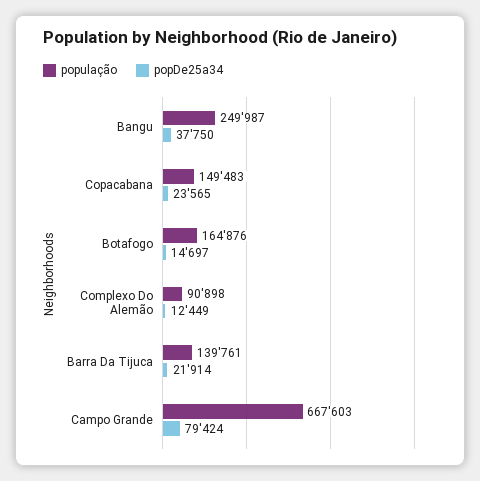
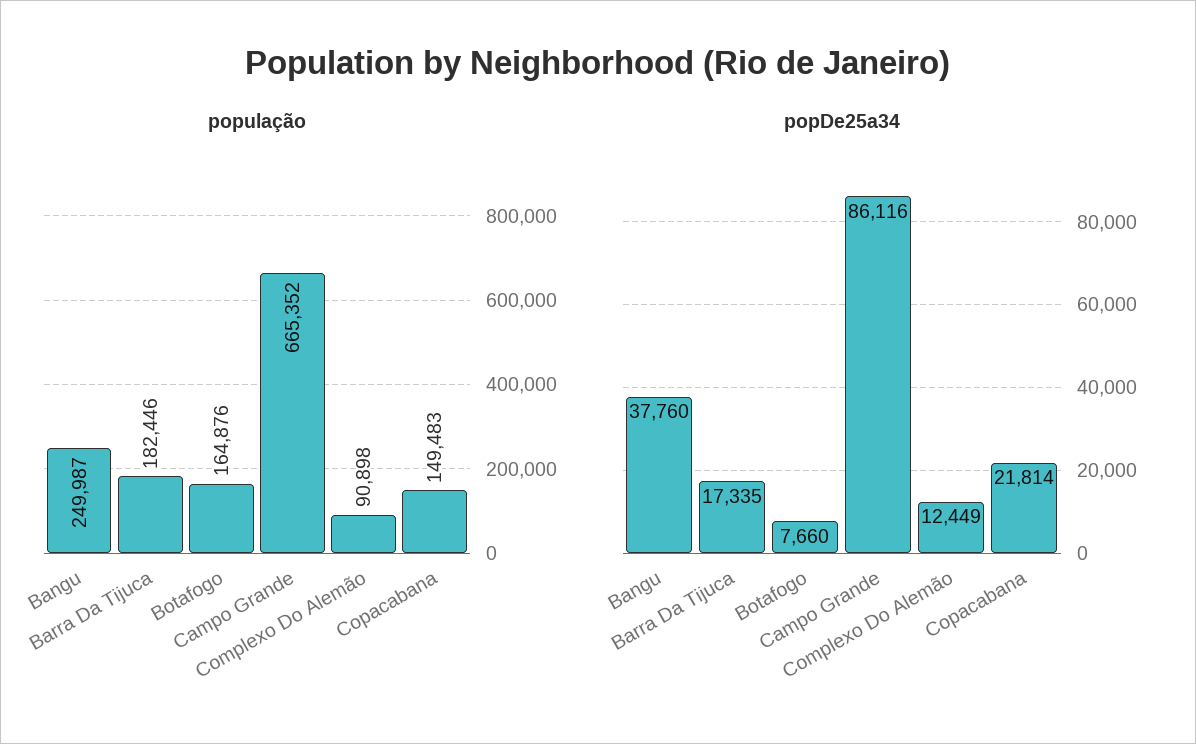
popDe25a34, Bangu: 37750 -> 37760
popDe25a34, Copacabana: 23565 -> 21814
popDe25a34, Botafogo: 14697 -> 7660
população, Barra Da Tijuca: 139761 -> 182446
popDe25a34, Barra Da Tijuca: 21914 -> 17335
população, Campo Grande: 667603 -> 665352
popDe25a34, Campo Grande: 79424 -> 86116

